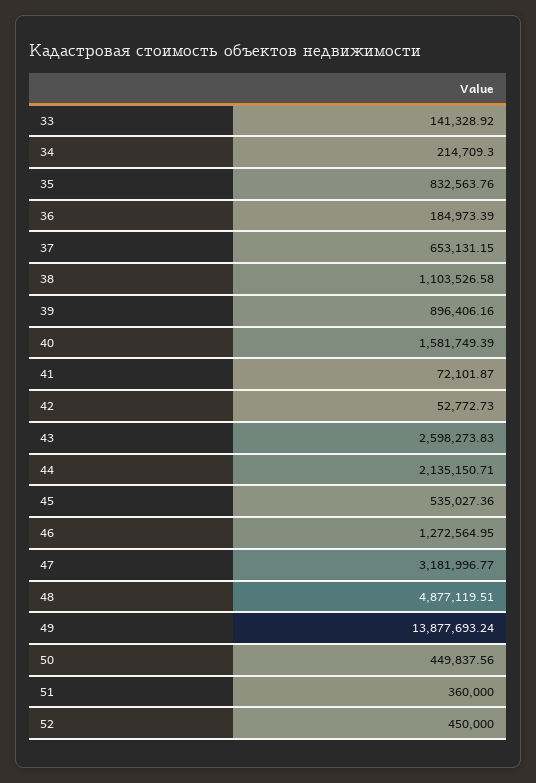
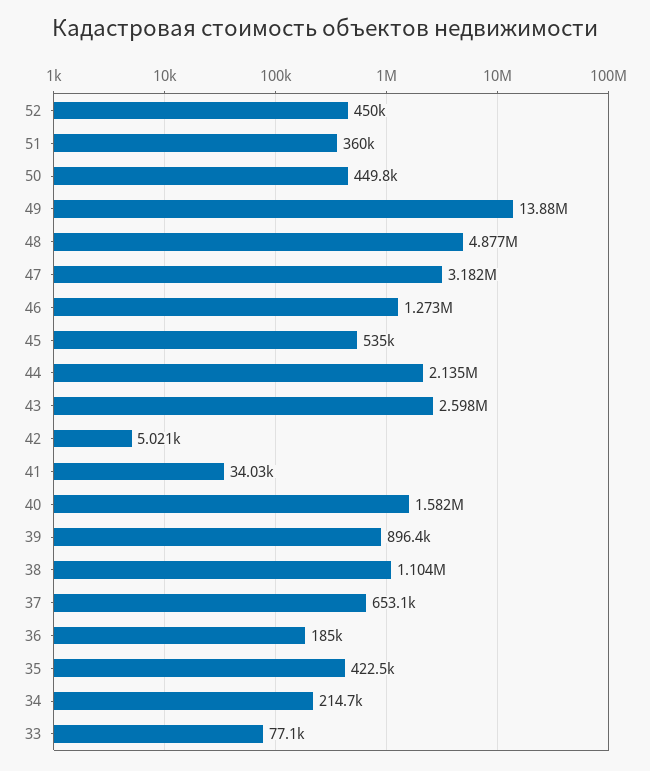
33: 141328.92 -> 77100
35: 832563.76 -> 422500
41: 72101.87 -> 34030
42: 52772.73 -> 5021

